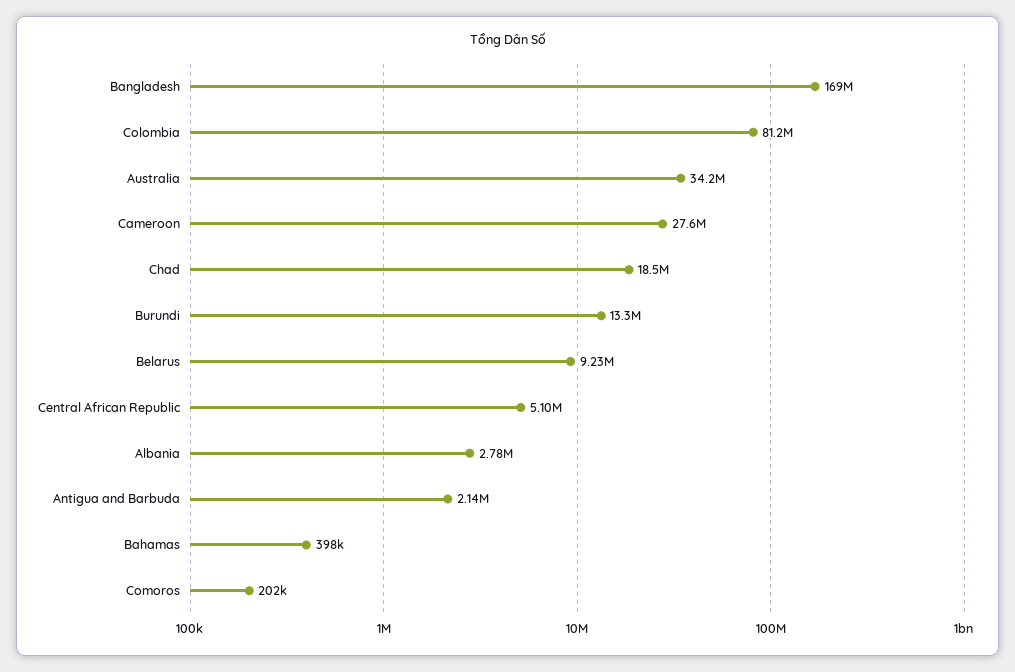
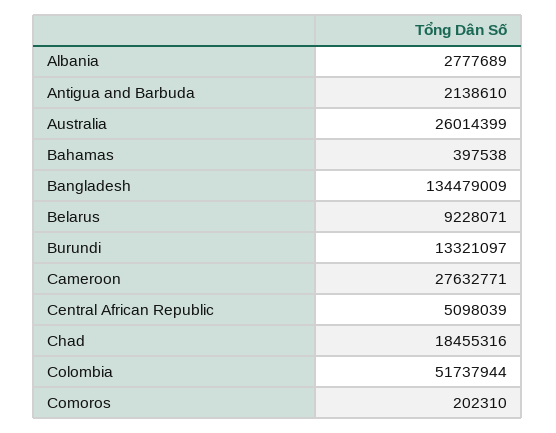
Bangladesh: 169000000 -> 134479009
Colombia: 81200000 -> 51737944
Australia: 34200000 -> 26014399

